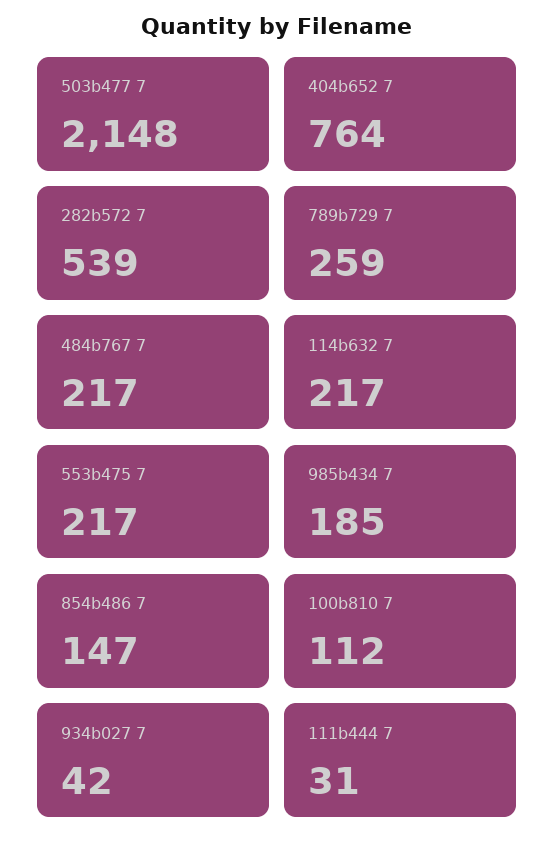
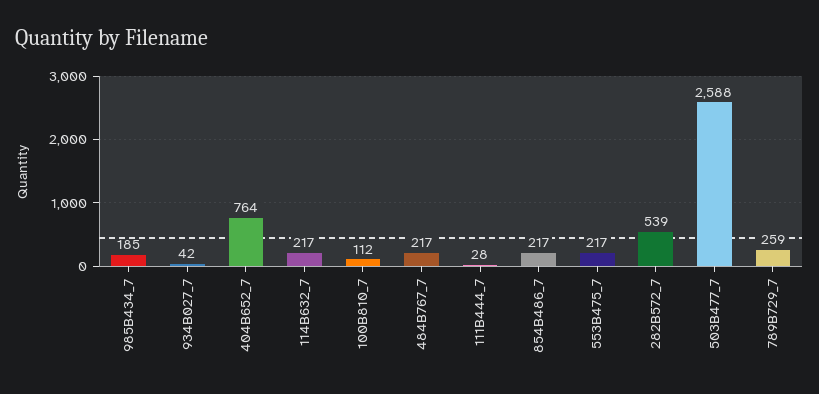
503b477 7: 2148 -> 2588
854b486 7: 147 -> 217
111b444 7: 31 -> 28

